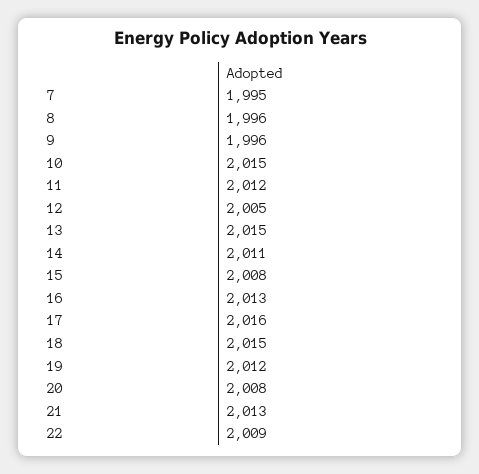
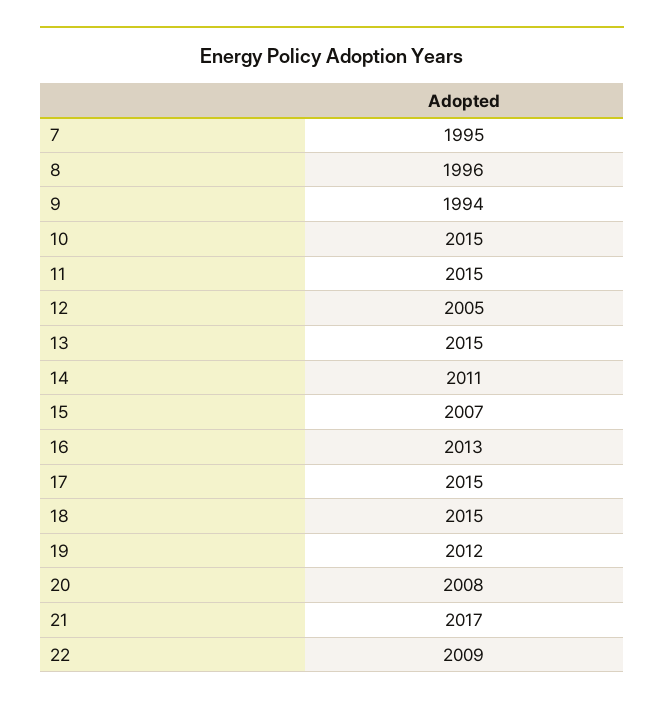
9: 1996 -> 1994
11: 2012 -> 2015
15: 2008 -> 2007
17: 2016 -> 2015
21: 2013 -> 2017

